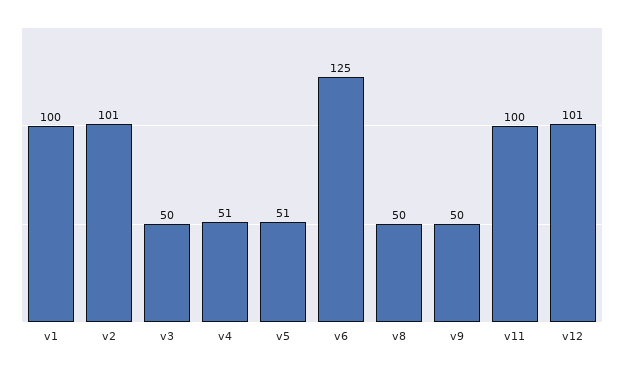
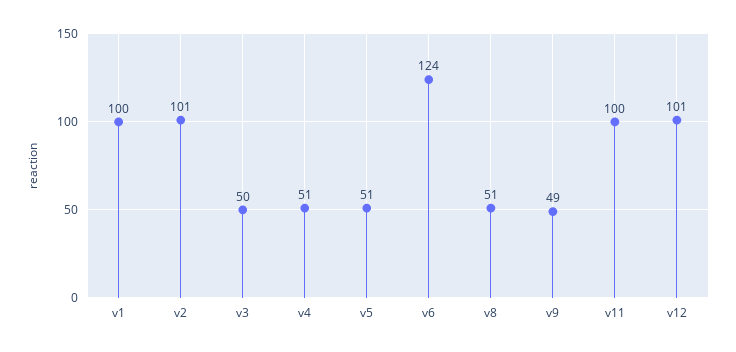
v6: 125 -> 124
v8: 50 -> 51
v9: 50 -> 49

